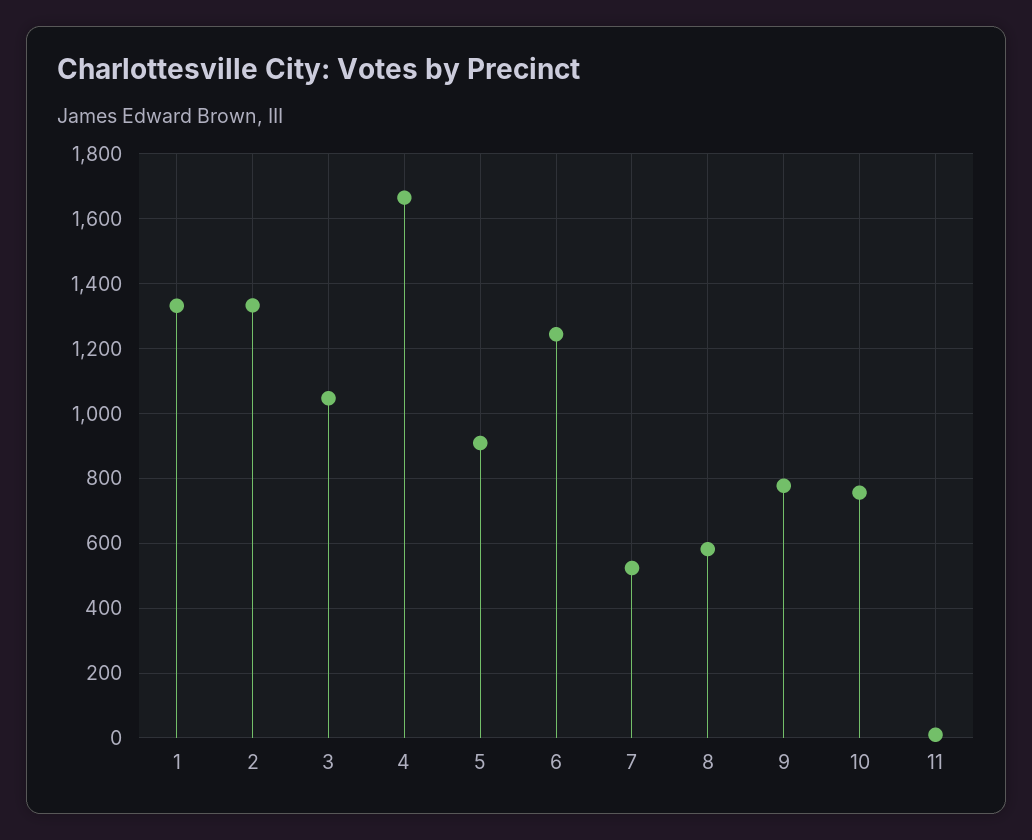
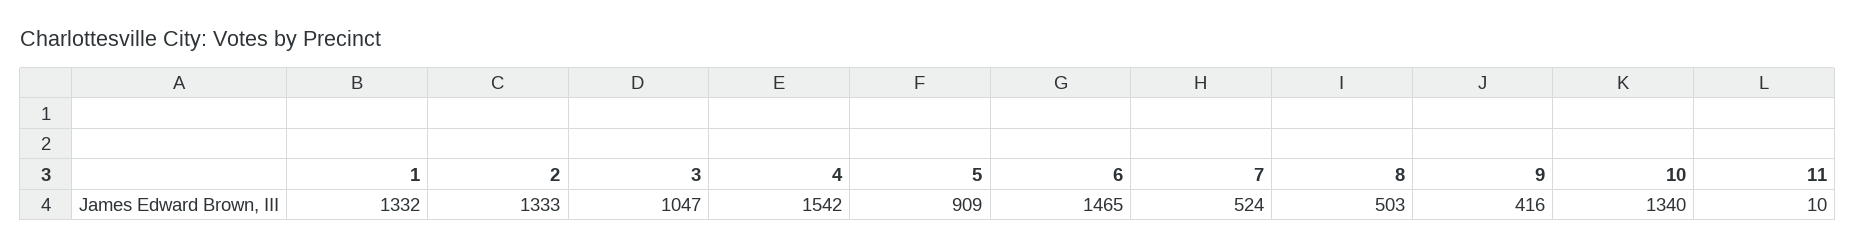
4: 1660 -> 1542
6: 1240 -> 1465
8: 580 -> 503
9: 780 -> 416
10: 760 -> 1340

